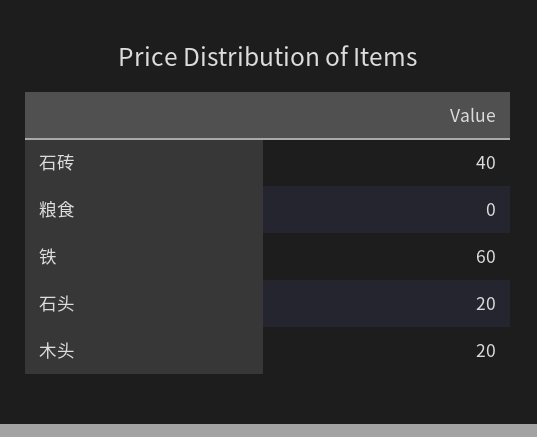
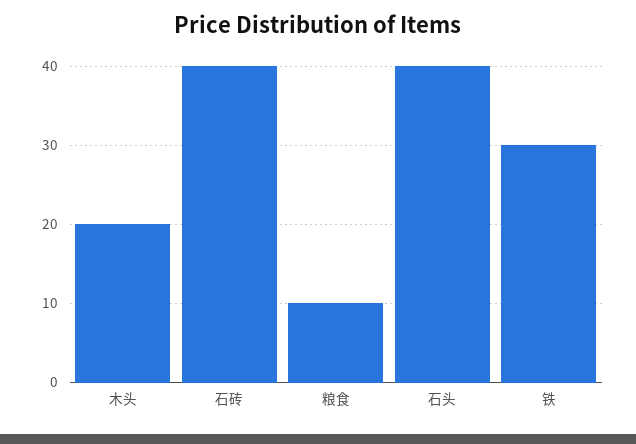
粮食: 0 -> 10
铁: 60 -> 30
石头: 20 -> 40

